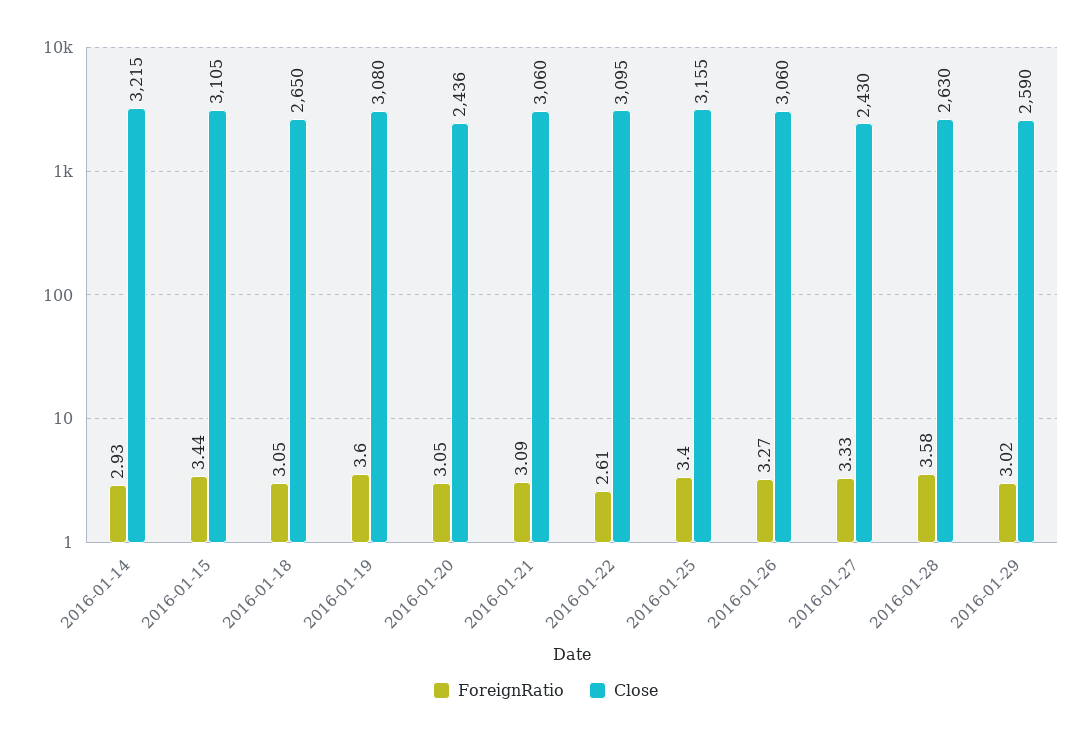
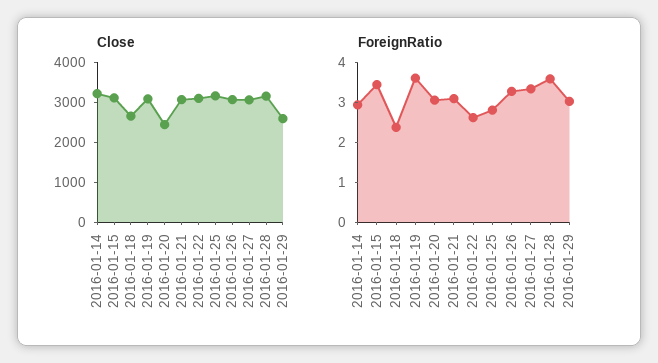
ForeignRatio, 2016-01-18: 3.05 -> 2.4
ForeignRatio, 2016-01-25: 3.4 -> 2.8
Close, 2016-01-27: 2430 -> 3000
Close, 2016-01-28: 2630 -> 3200

